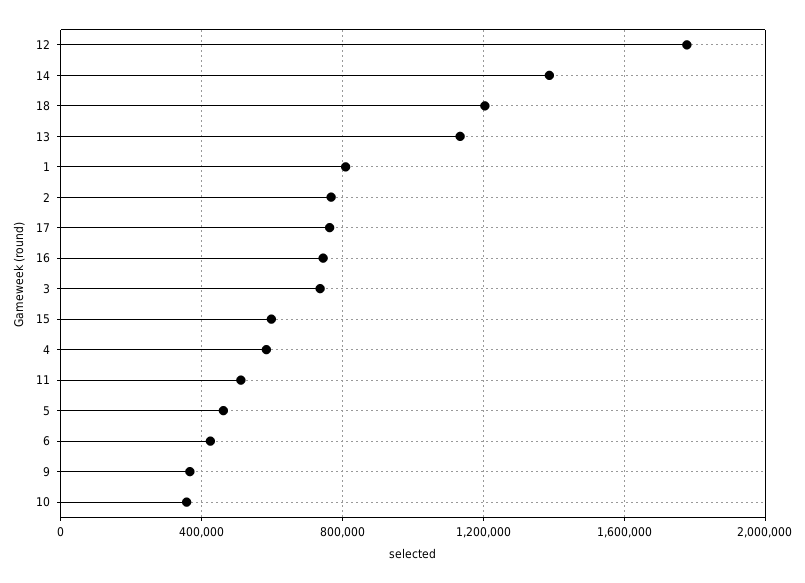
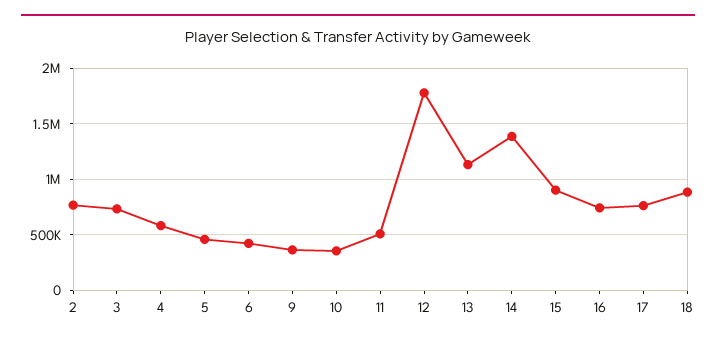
18: 1200000 -> 900000
1: 800000 -> none
15: 600000 -> 900000

